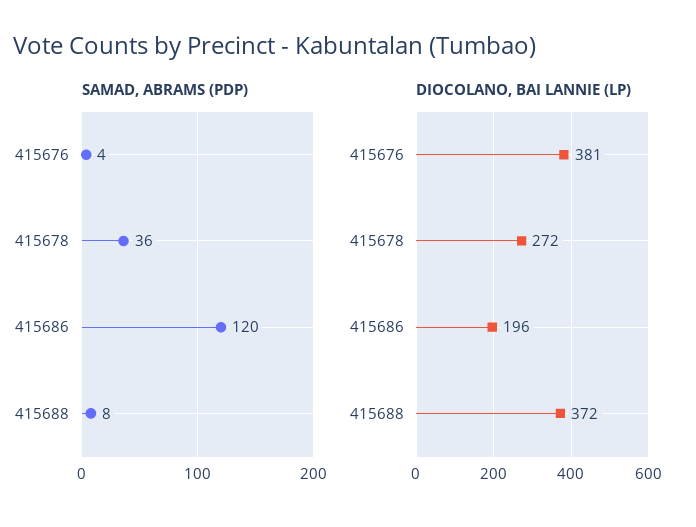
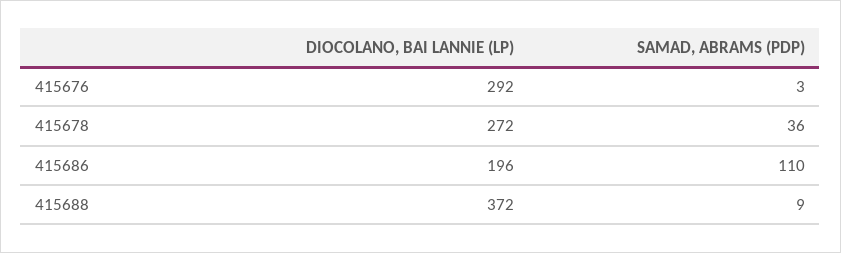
SAMAD, ABRAMS (PDP), 415676: 4 -> 3
SAMAD, ABRAMS (PDP), 415686: 120 -> 110
SAMAD, ABRAMS (PDP), 415688: 8 -> 9
DIOCOLANO, BAI LANNIE (LP), 415676: 381 -> 292

